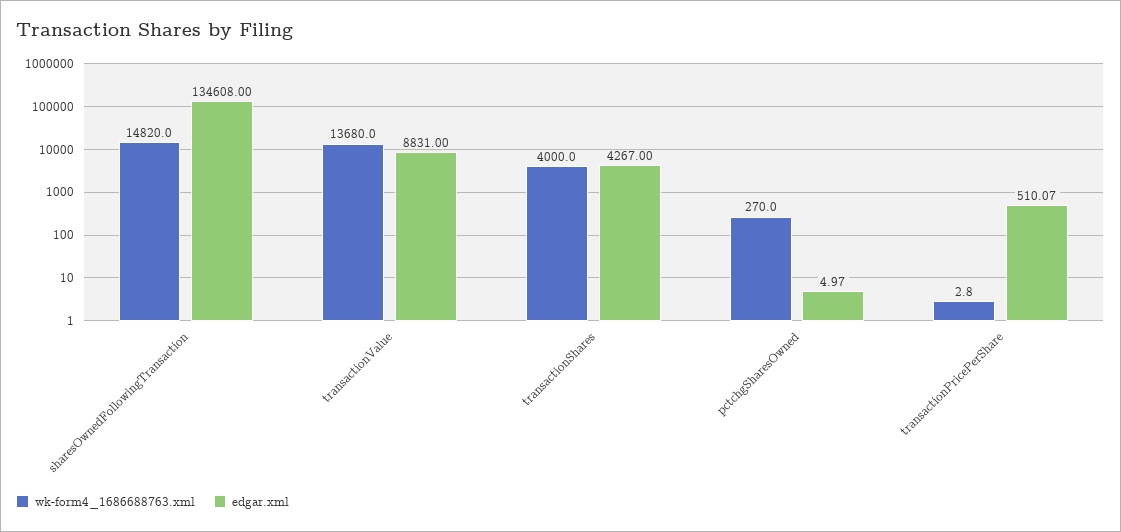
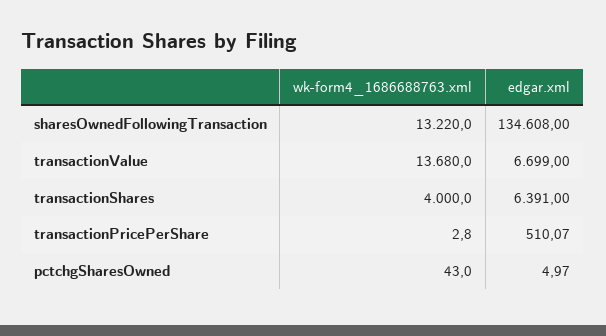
wk-form4_1686688763.xml, sharesOwnedFollowingTransaction: 14820 -> 13220
edgar.xml, transactionValue: 8831 -> 6699
edgar.xml, transactionShares: 4267 -> 6391
wk-form4_1686688763.xml, pctchgSharesOwned: 270 -> 43

